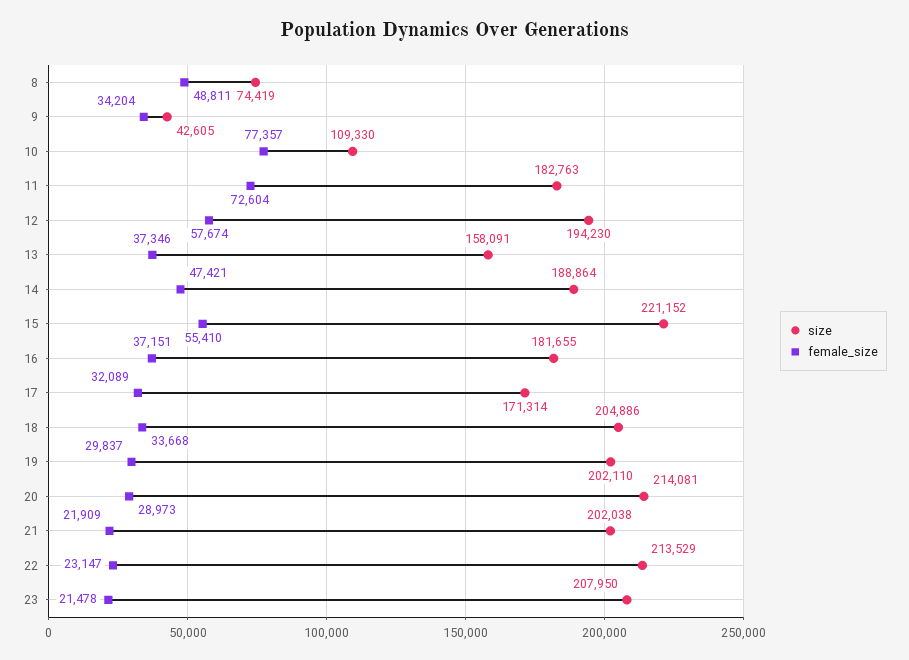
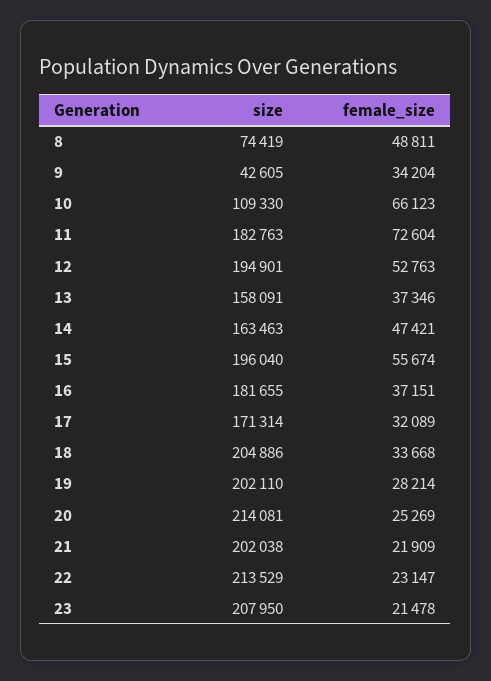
female_size, 10: 77357 -> 66123
size, 12: 194230 -> 194901
female_size, 12: 57674 -> 52763
size, 14: 188864 -> 163463
size, 15: 221152 -> 196040
female_size, 15: 55410 -> 55674
female_size, 19: 29837 -> 28214
female_size, 20: 28973 -> 25269

